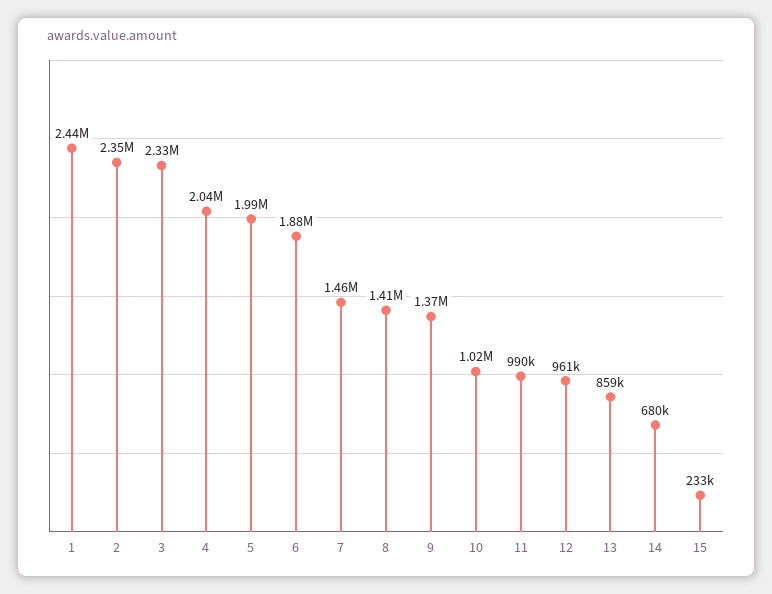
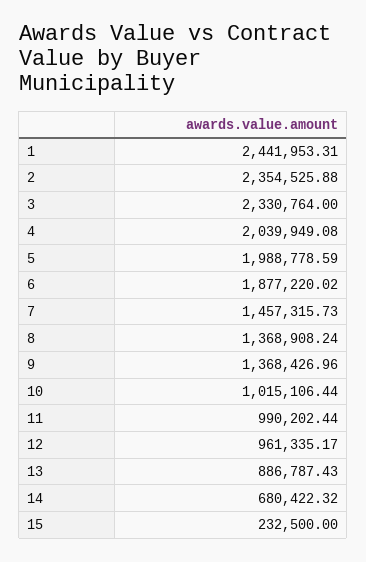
8: 1410000 -> 1368908.24
13: 859000 -> 886787.43

